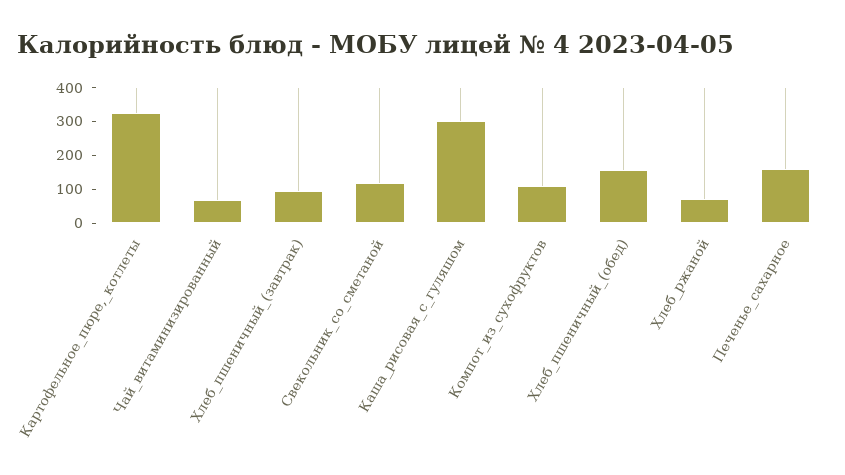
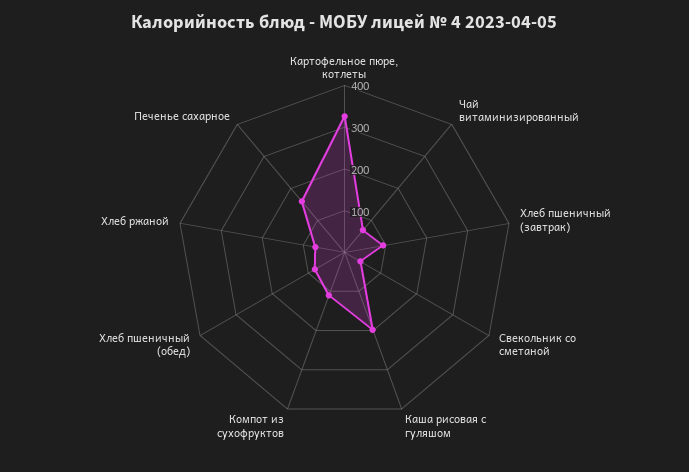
Свекольник_со_сметаной: 125 -> 40
Каша_рисовая_с_гуляшом: 300 -> 200
Хлеб_пшеничный_(обед): 150 -> 80

